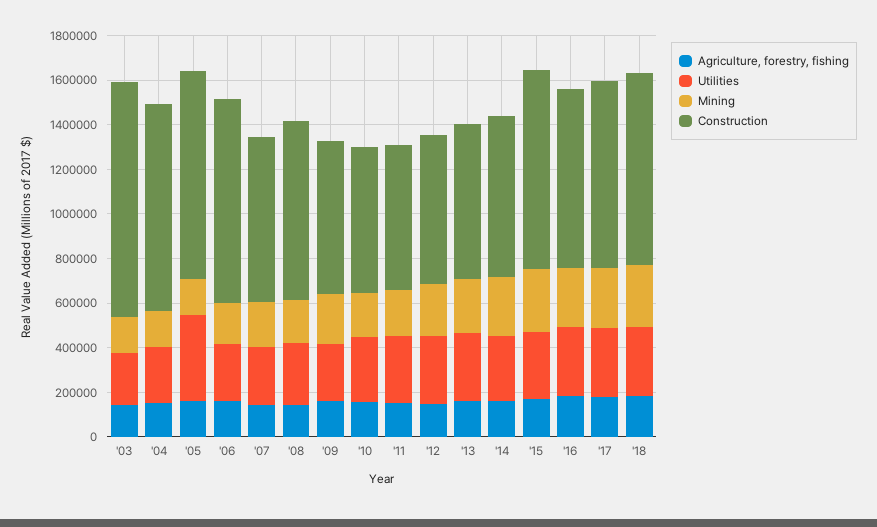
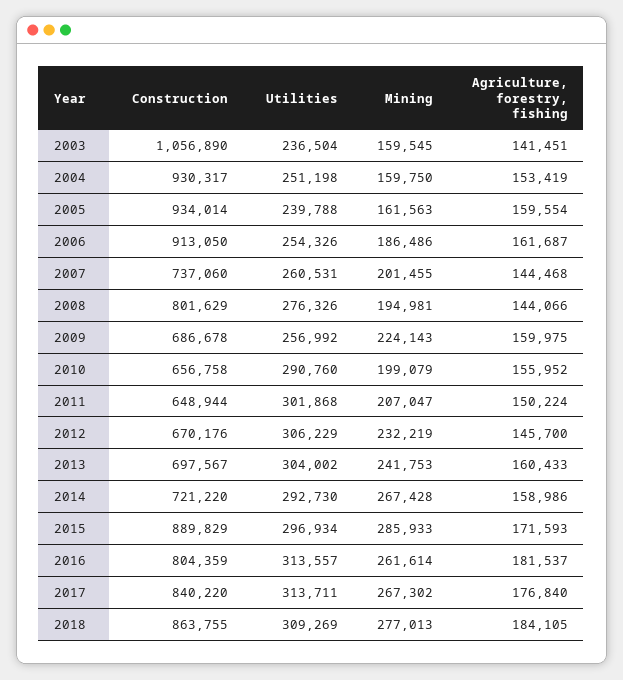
Utilities, '05: 400000 -> 239788

